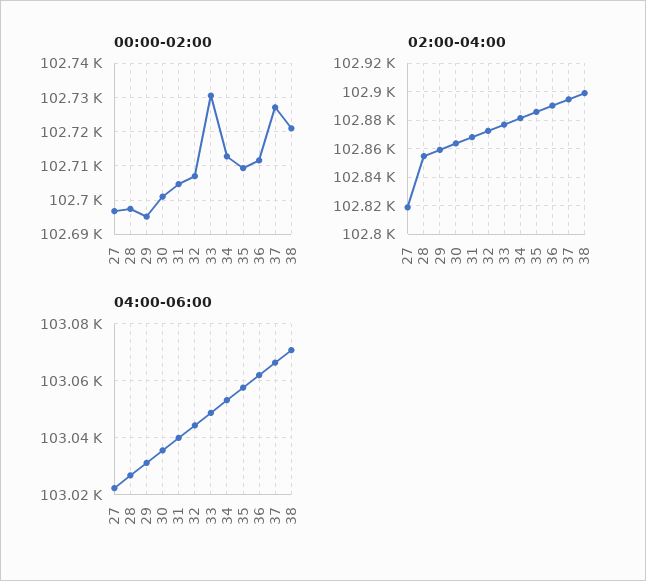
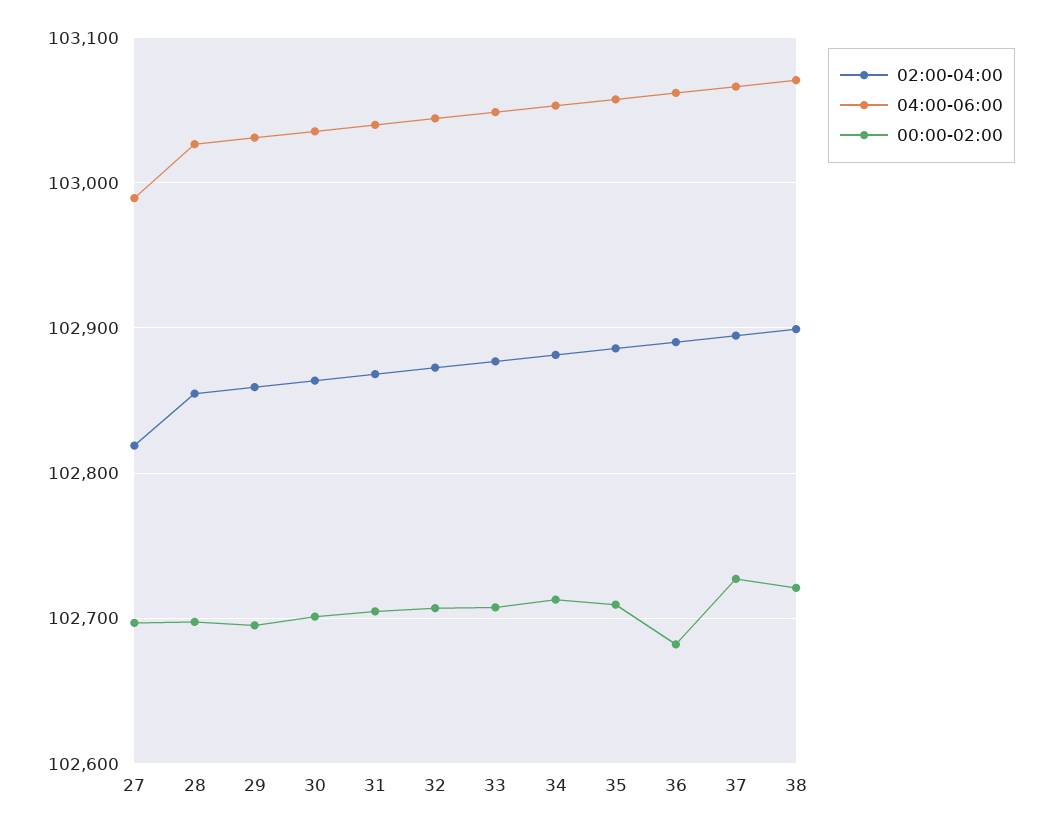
00:00-02:00, 33: 102730 -> 102710
00:00-02:00, 36: 102712 -> 102680
04:00-06:00, 27: 103022.5 -> 102990

